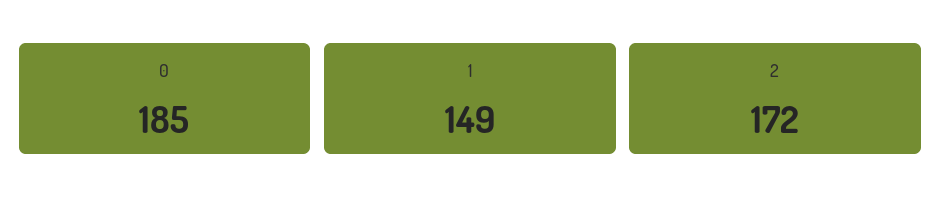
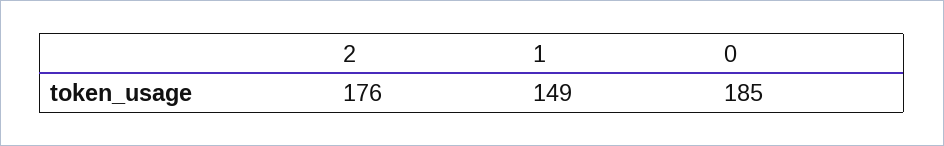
2: 172 -> 176

